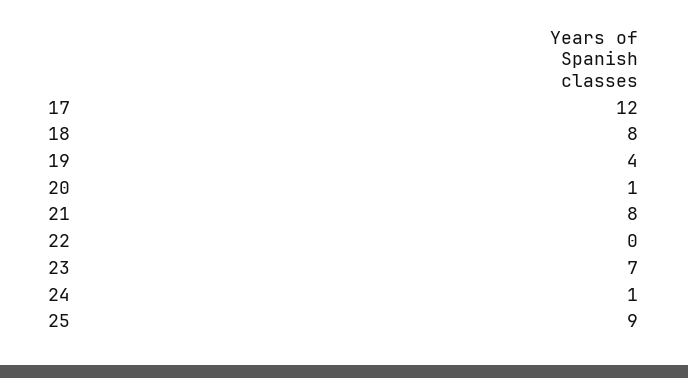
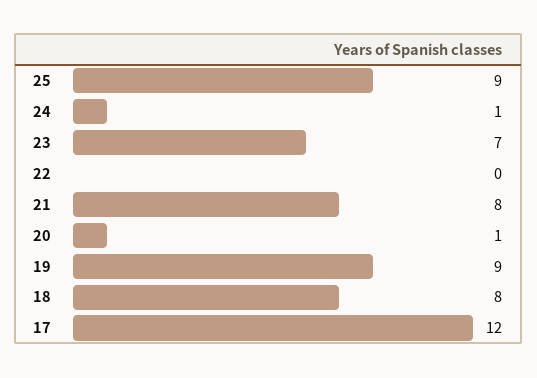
19: 4 -> 9

